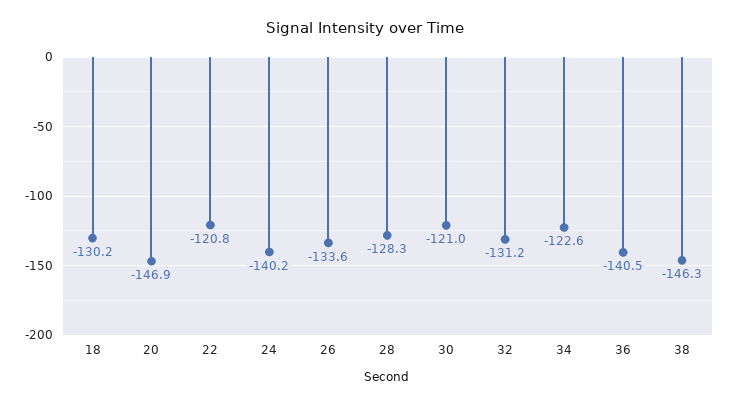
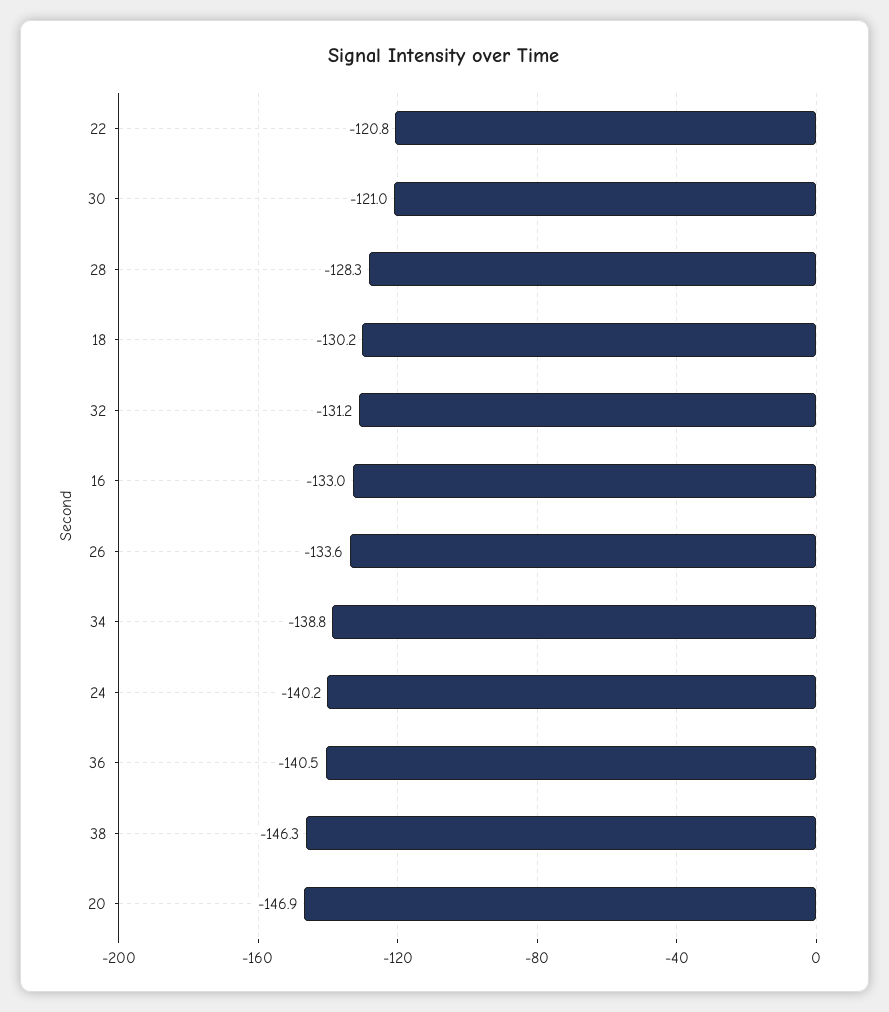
34: -122.6 -> -138.8
16: none -> -133

